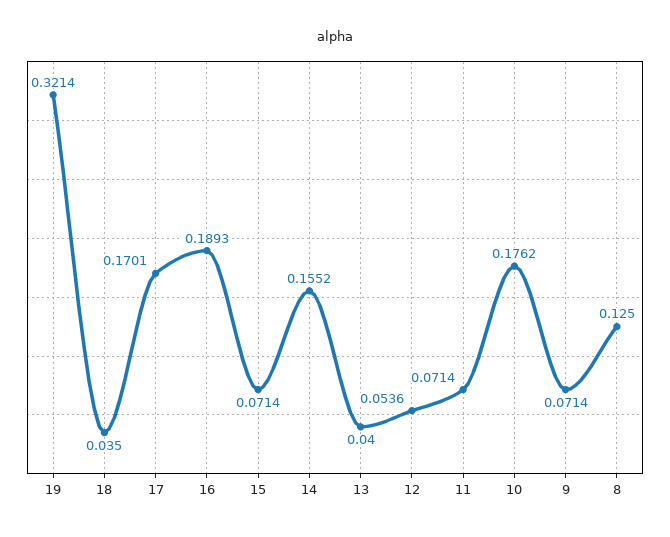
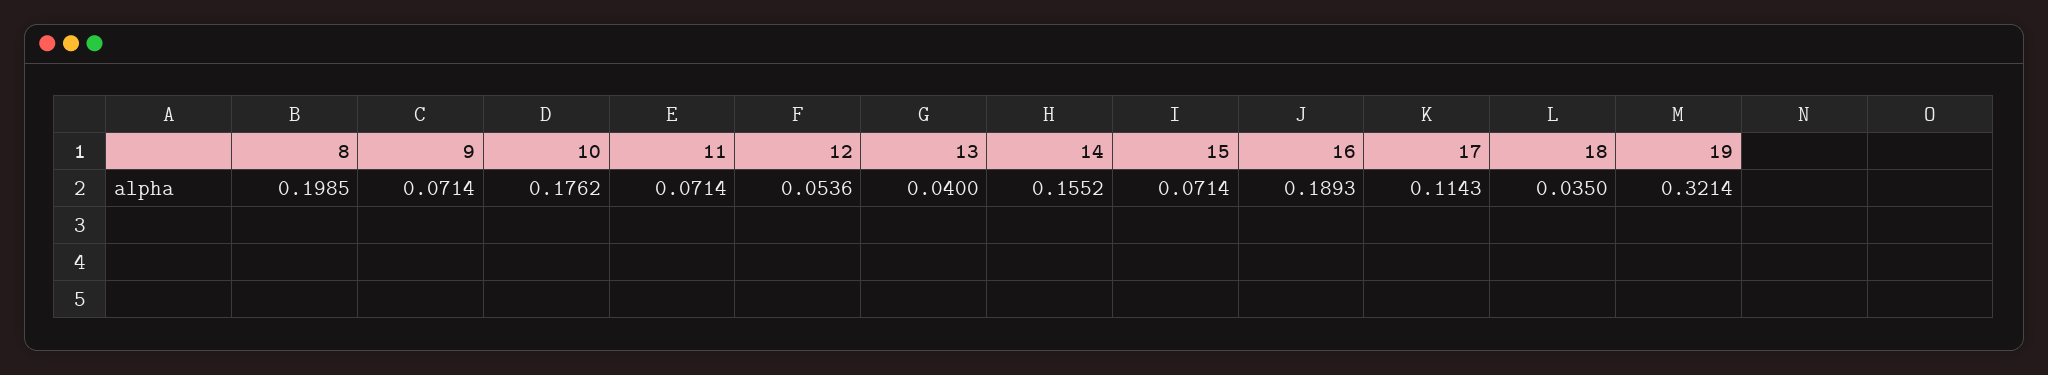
17: 0.1701 -> 0.1143
8: 0.125 -> 0.1985

